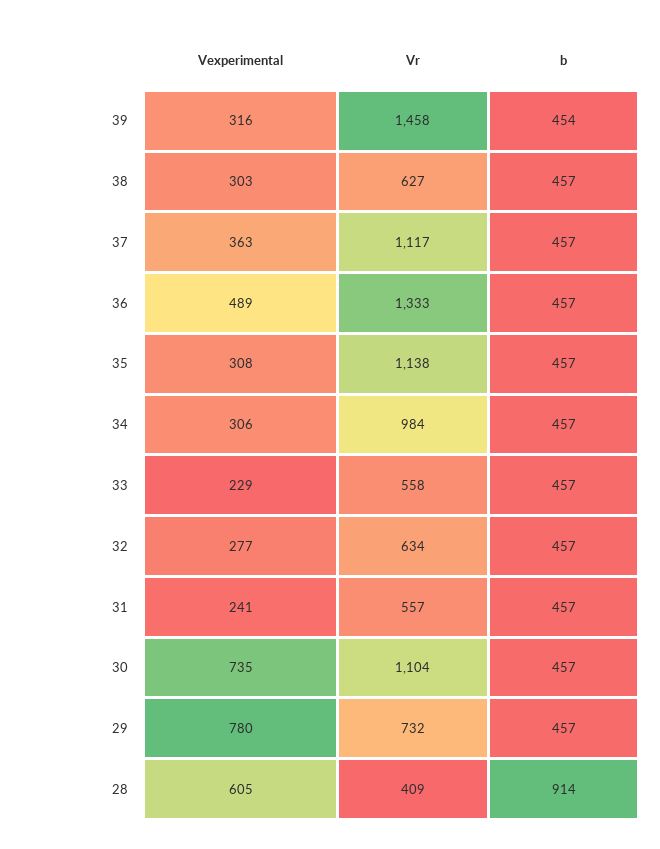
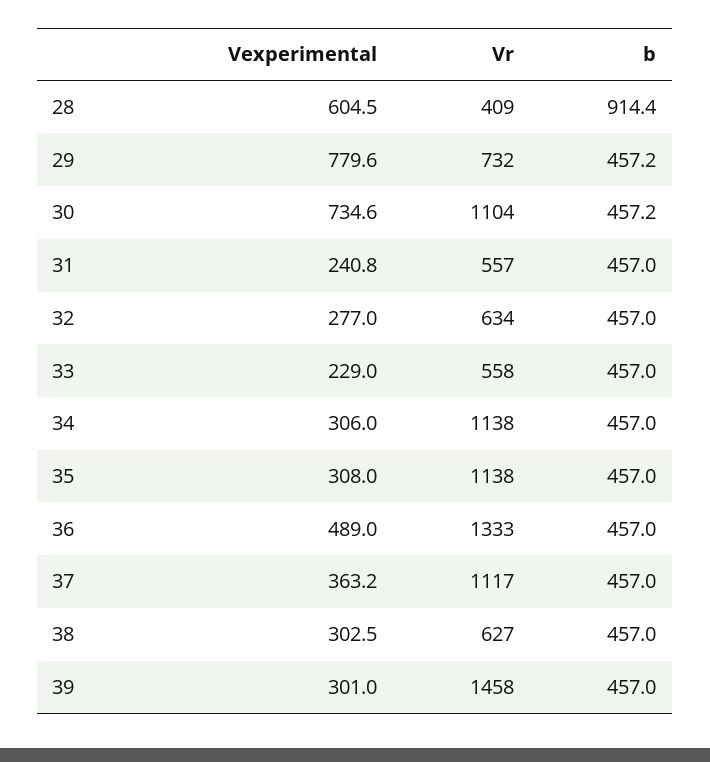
Vexperimental, 39: 316 -> 301
b, 39: 454 -> 457
Vr, 34: 984 -> 1138

